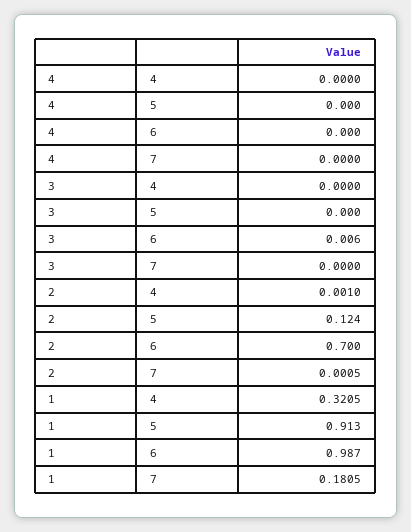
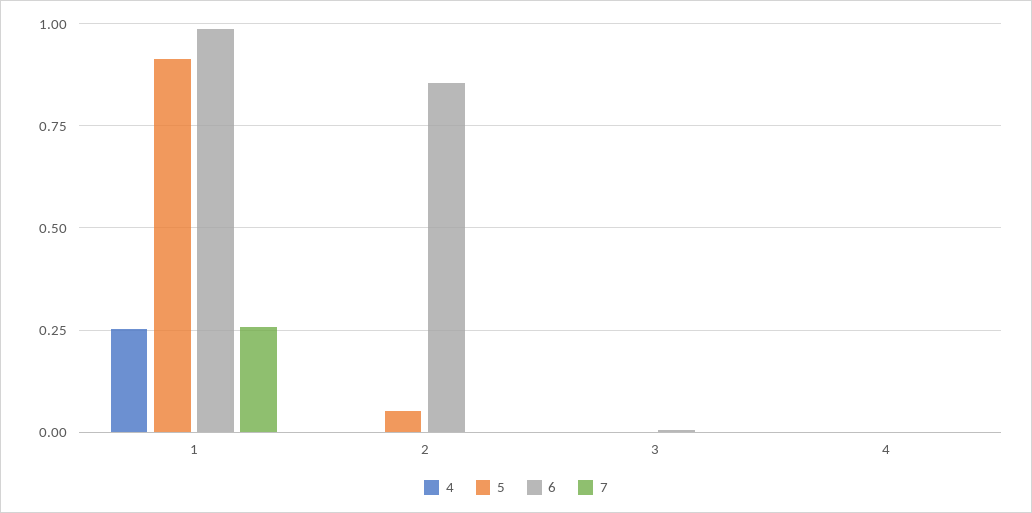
5, 2: 0.124 -> 0.05
6, 2: 0.7 -> 0.85
4, 1: 0.3205 -> 0.25
7, 1: 0.1805 -> 0.25

